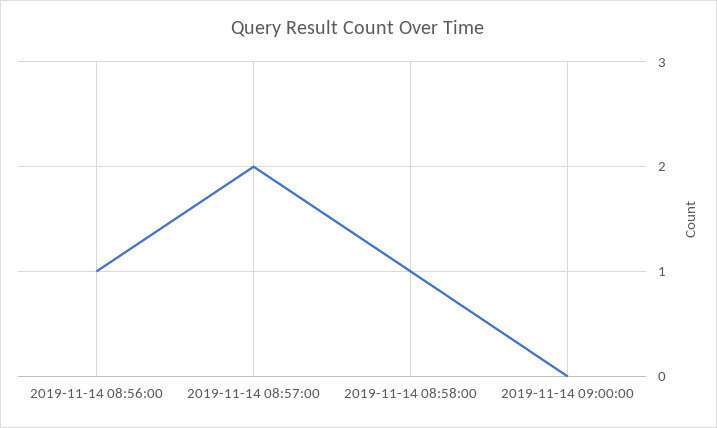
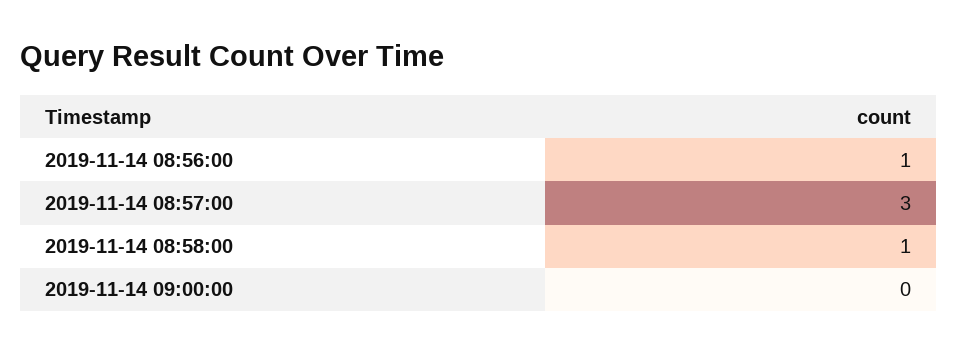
2019-11-14 08:57:00: 2 -> 3

